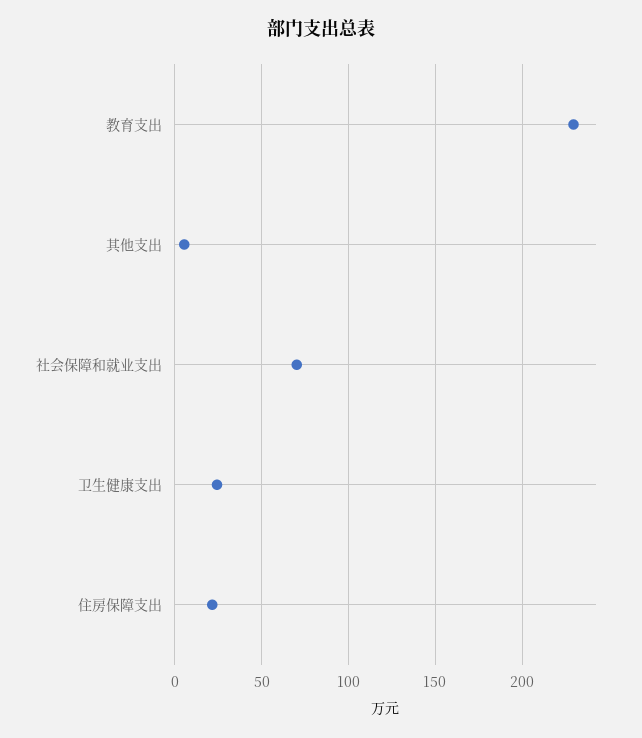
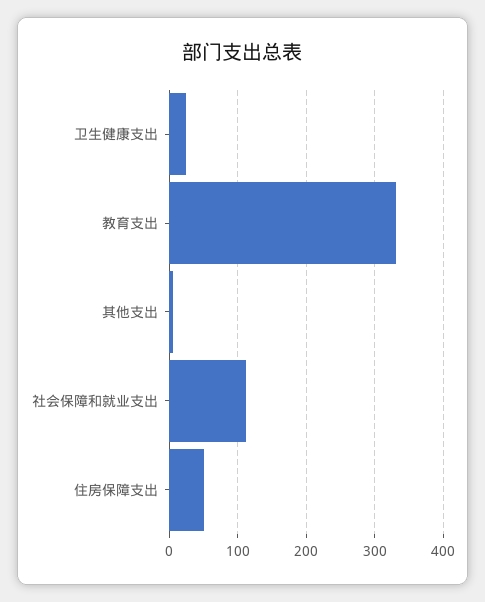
教育支出: 230 -> 330
社会保障和就业支出: 70 -> 110
住房保障支出: 20 -> 50

